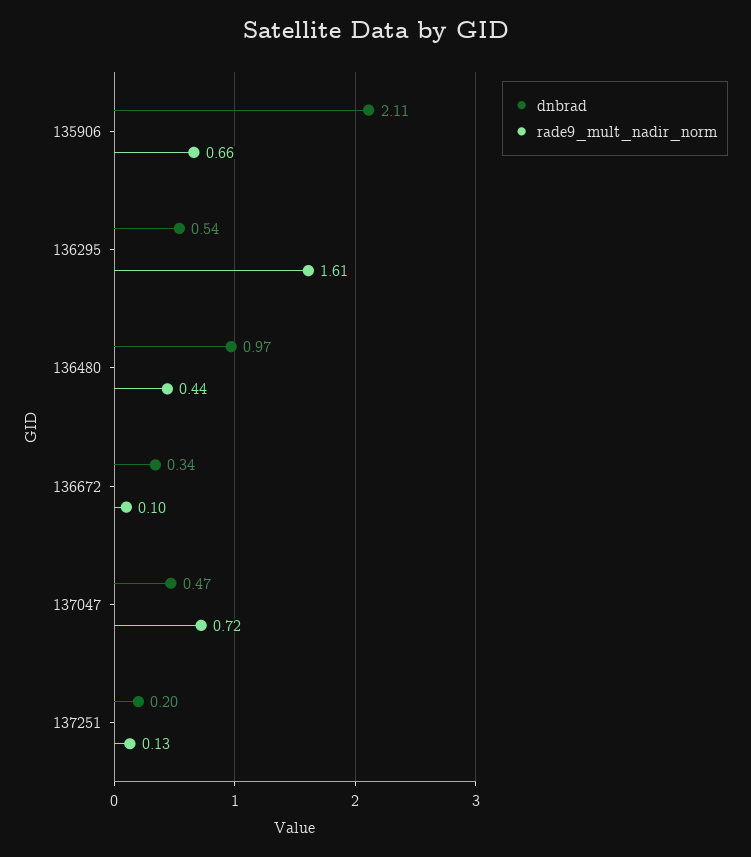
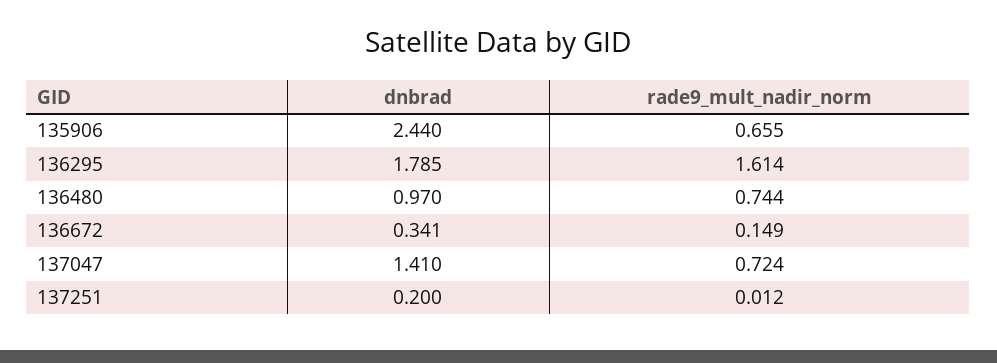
dnbrad, 135906: 2.11 -> 2.44
dnbrad, 136295: 0.54 -> 1.785
rade9_mult_nadir_norm, 136480: 0.44 -> 0.744
rade9_mult_nadir_norm, 136672: 0.1 -> 0.149
dnbrad, 137047: 0.47 -> 1.41
rade9_mult_nadir_norm, 137251: 0.13 -> 0.012

